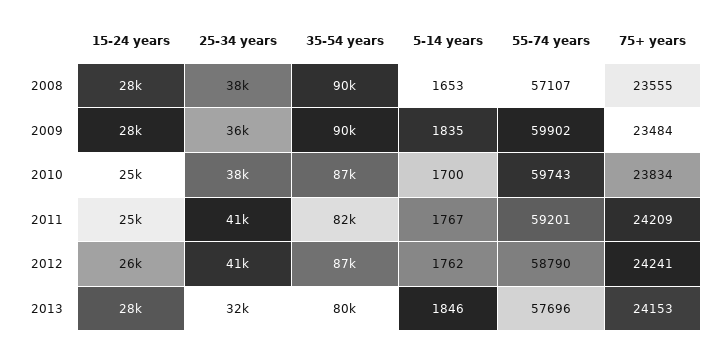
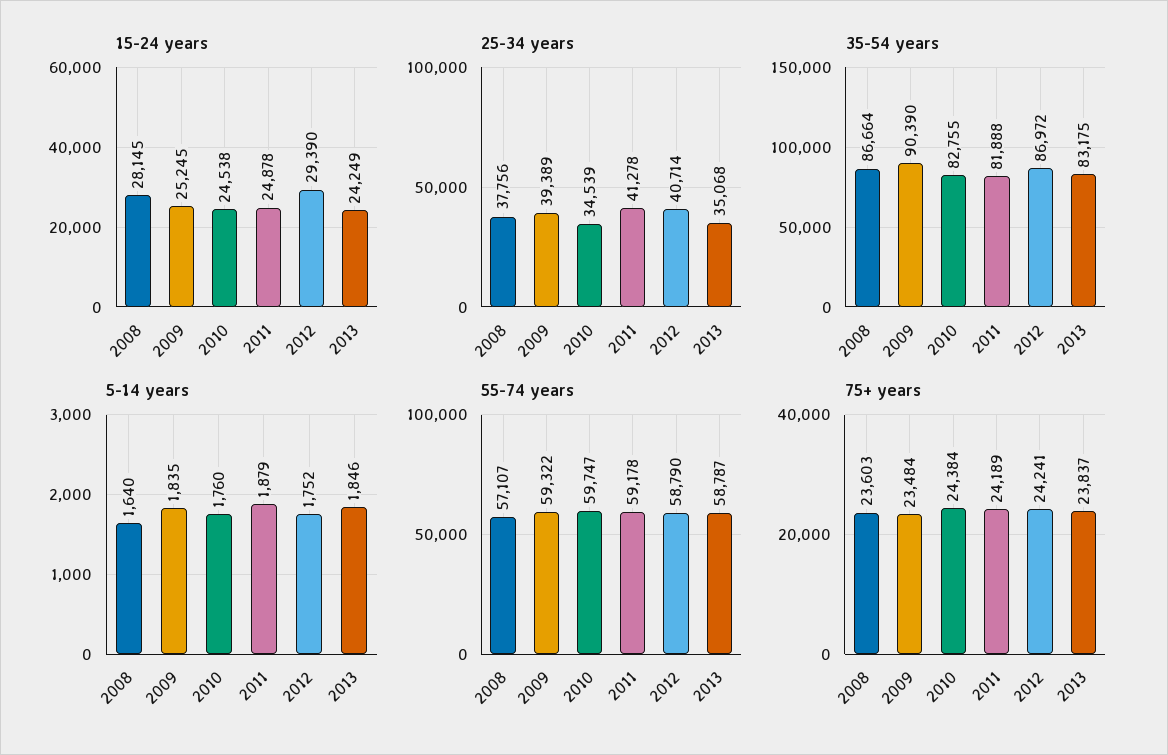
35-54 years, 2008: 90000 -> 86664
5-14 years, 2008: 1653 -> 1640
75+ years, 2008: 23555 -> 23603
15-24 years, 2009: 28000 -> 25245
25-34 years, 2009: 36000 -> 39389
55-74 years, 2009: 59902 -> 59322
25-34 years, 2010: 38000 -> 34539
35-54 years, 2010: 87000 -> 82755
5-14 years, 2010: 1700 -> 1760
55-74 years, 2010: 59743 -> 59747
75+ years, 2010: 23834 -> 24384
5-14 years, 2011: 1767 -> 1879
55-74 years, 2011: 59201 -> 59178
75+ years, 2011: 24209 -> 24189
15-24 years, 2012: 26000 -> 29390
5-14 years, 2012: 1762 -> 1752
15-24 years, 2013: 28000 -> 24249
25-34 years, 2013: 32000 -> 35068
35-54 years, 2013: 80000 -> 83175
55-74 years, 2013: 57696 -> 58787
75+ years, 2013: 24153 -> 23837

